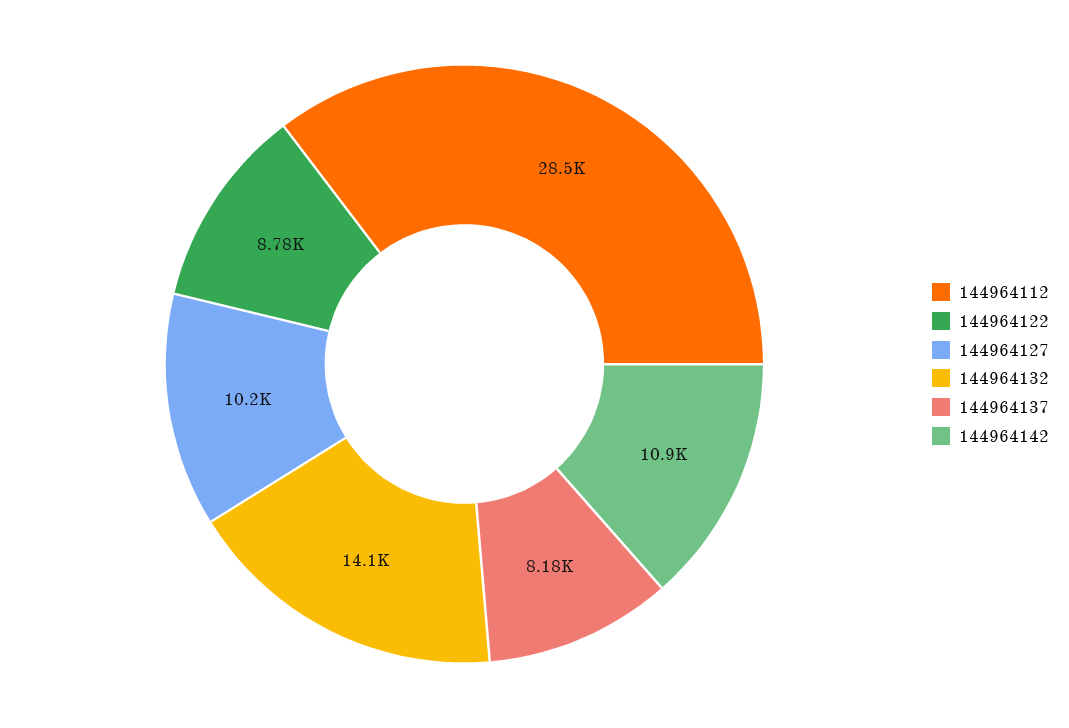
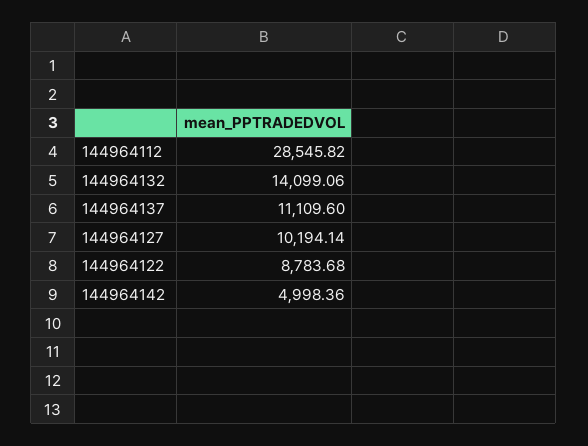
144964137: 8180 -> 11109.6
144964142: 10900 -> 4998.36

